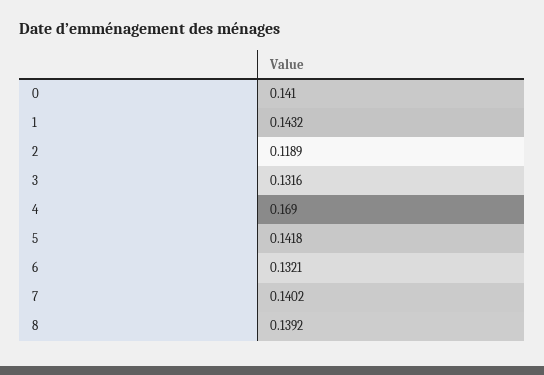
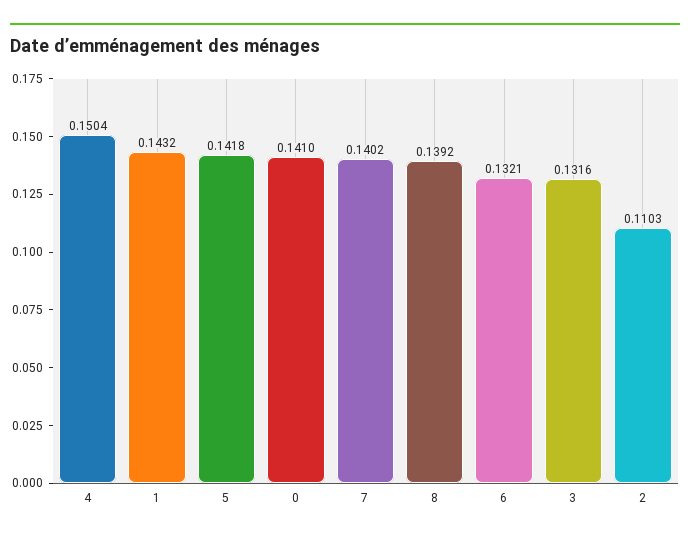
2: 0.1189 -> 0.1103
4: 0.169 -> 0.1504

